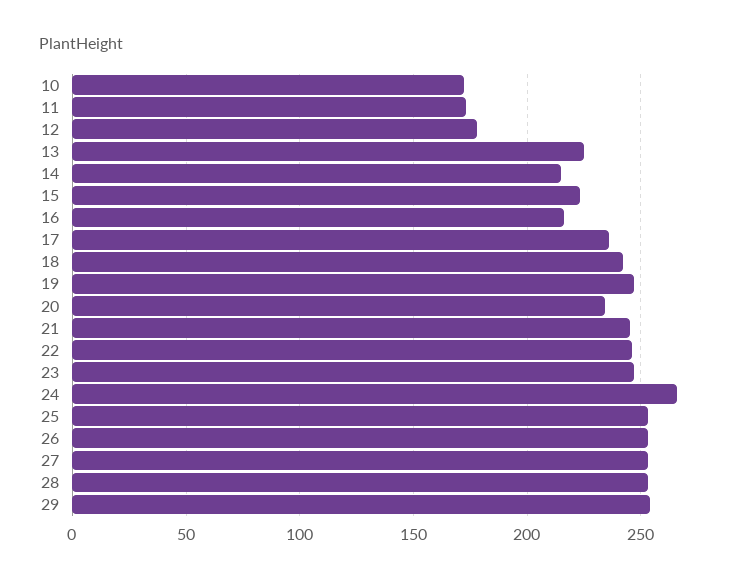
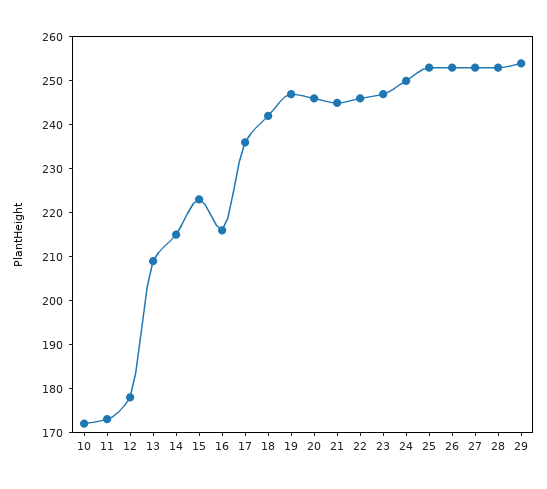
13: 225 -> 210
20: 235 -> 245
24: 265 -> 250

